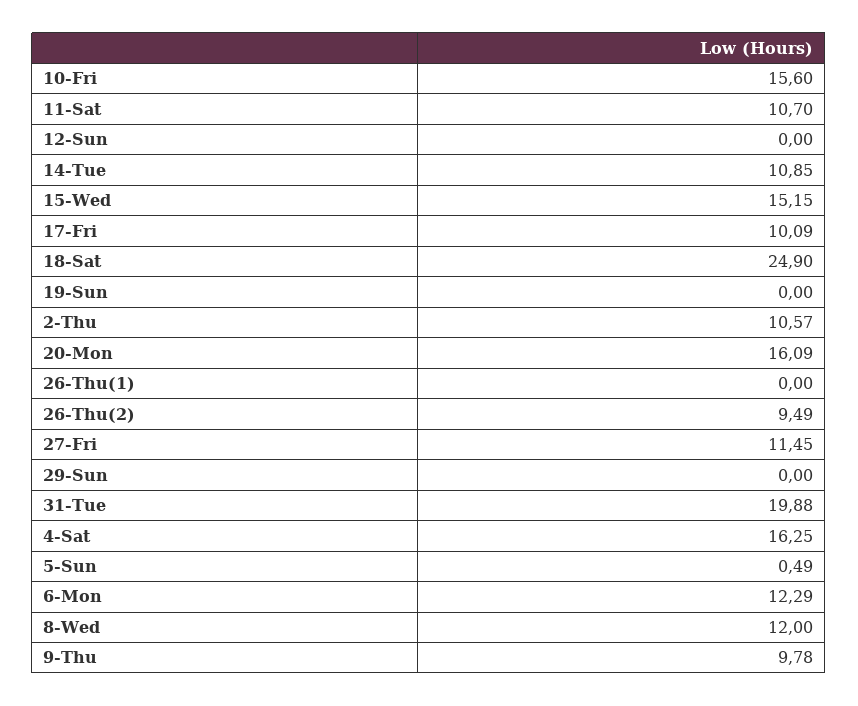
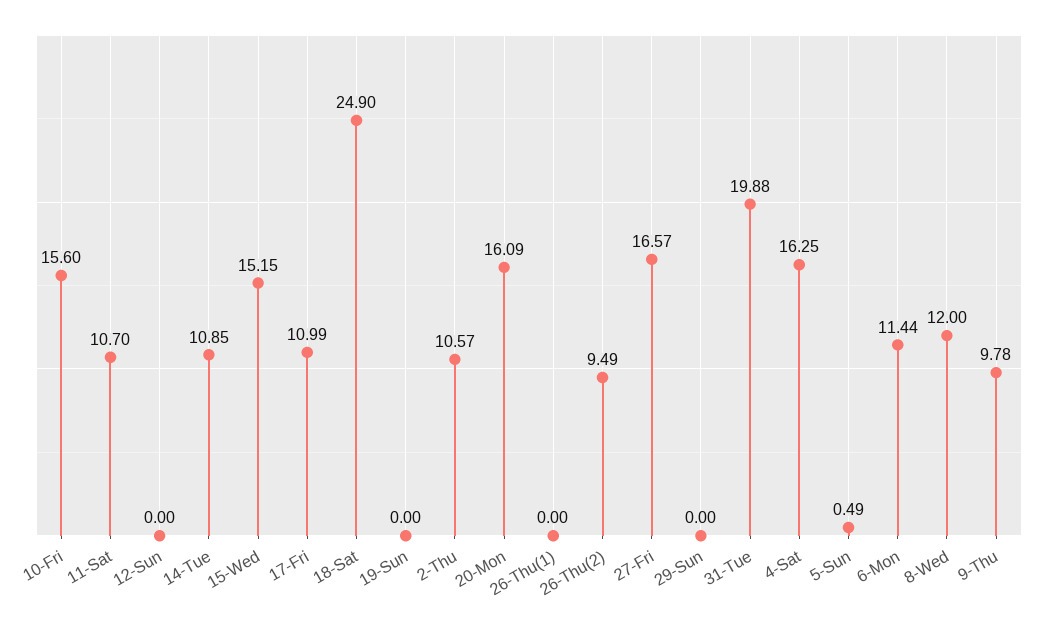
17-Fri: 10.09 -> 10.99
27-Fri: 11.45 -> 16.57
6-Mon: 12.29 -> 11.44

